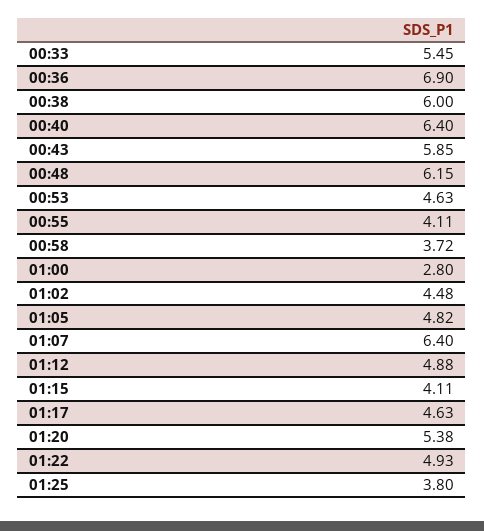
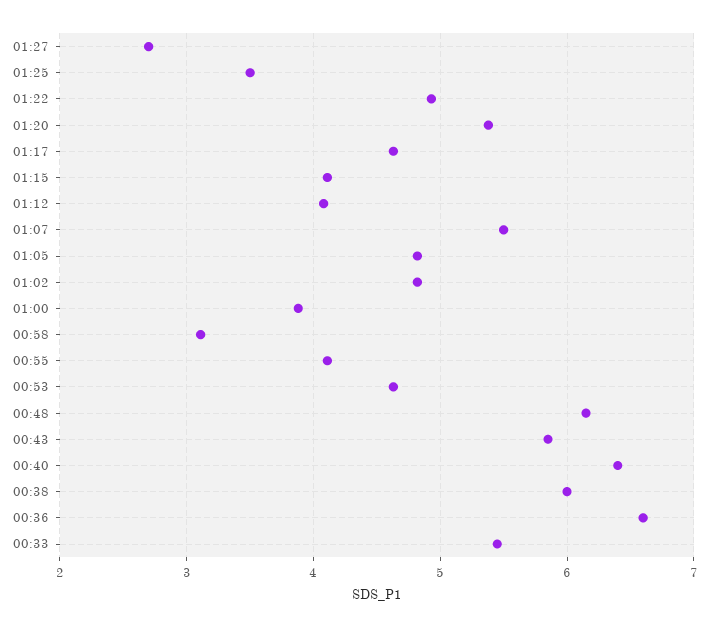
00:36: 6.9 -> 6.6
00:58: 3.72 -> 3.1
01:00: 2.8 -> 3.9
01:02: 4.48 -> 4.8
01:07: 6.4 -> 5.5
01:12: 4.88 -> 4.1
01:25: 3.8 -> 3.5
01:27: none -> 2.7

